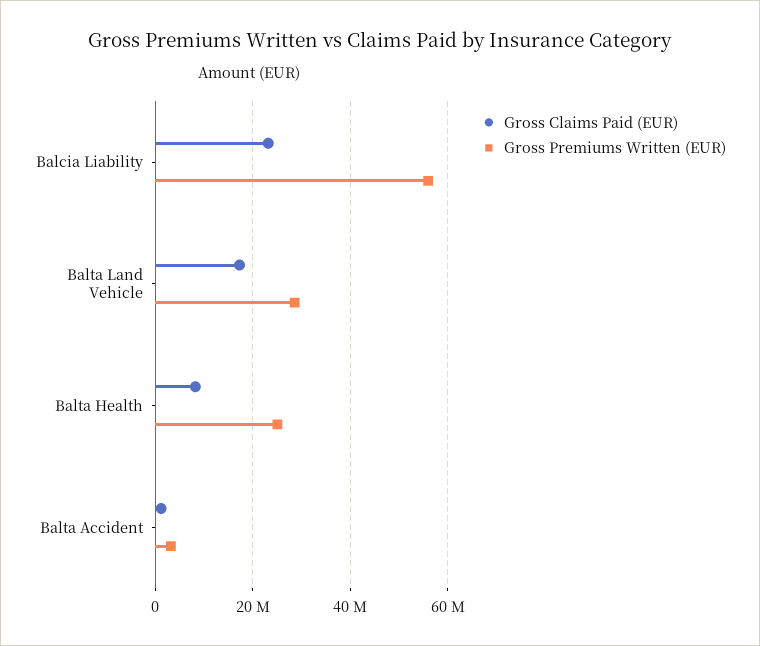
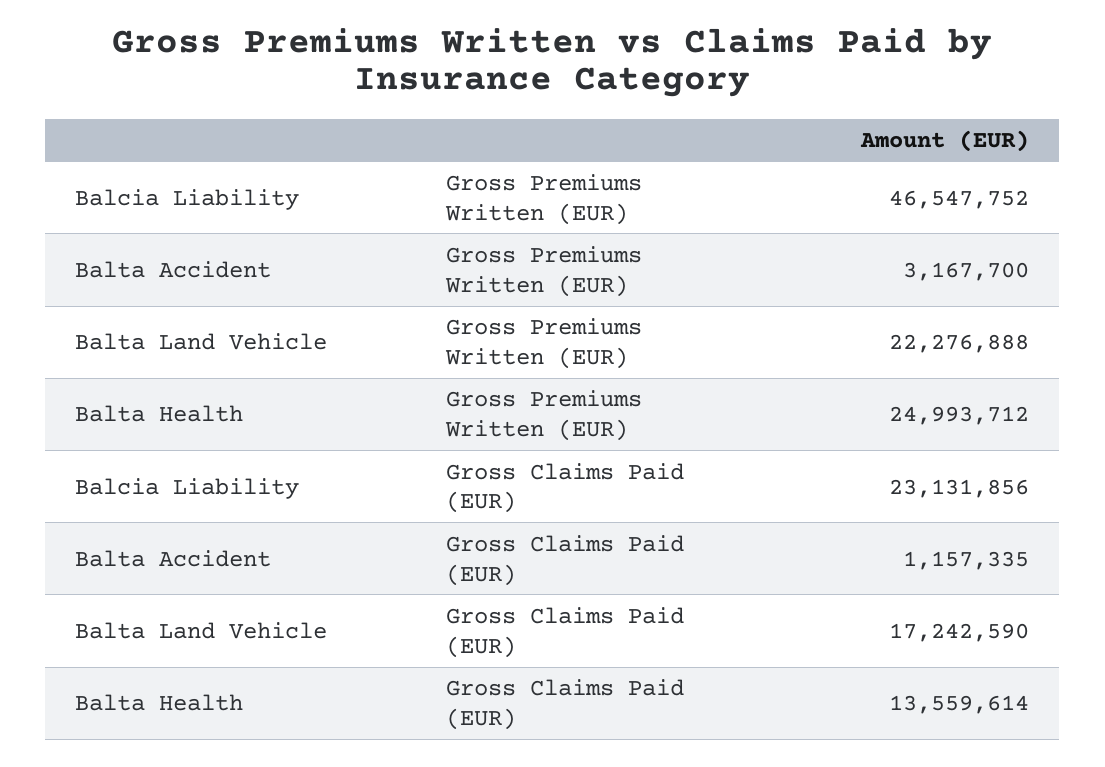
Gross Premiums Written (EUR), Balcia Liability: 56000000 -> 46547752
Gross Premiums Written (EUR), Balta Land Vehicle: 28000000 -> 22276888
Gross Claims Paid (EUR), Balta Health: 8000000 -> 13559614

